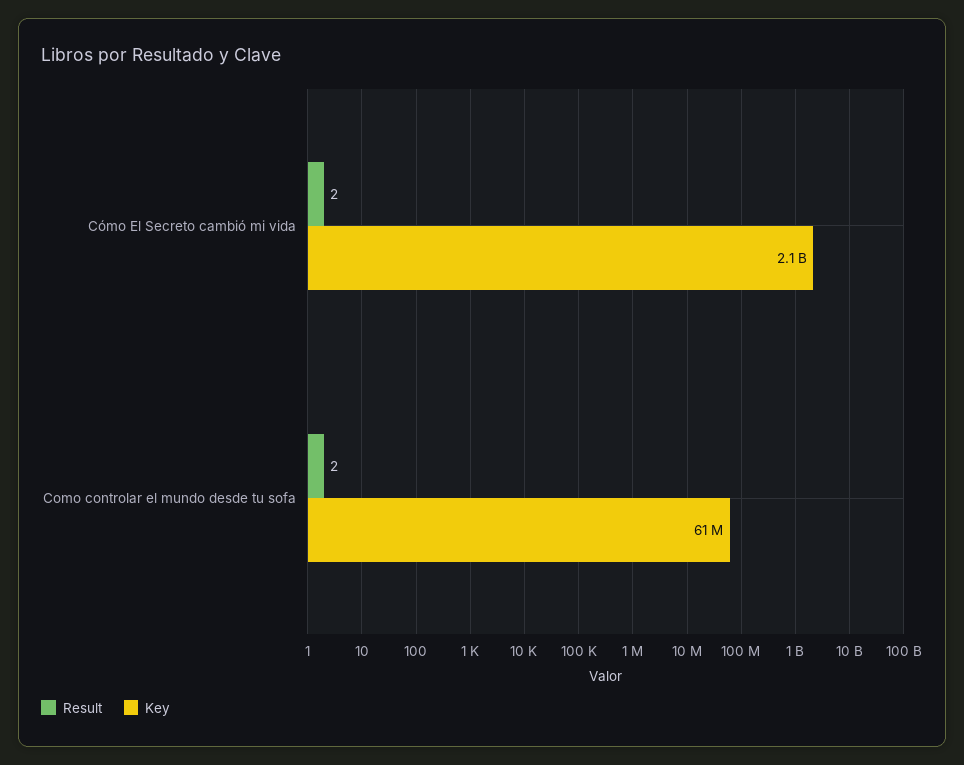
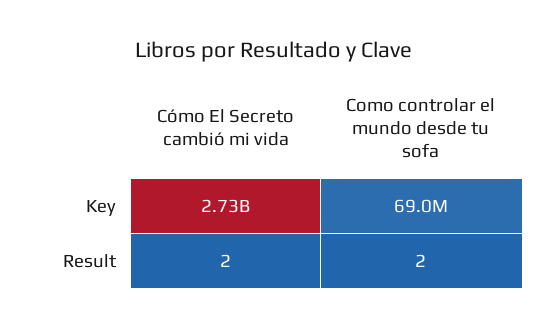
Key, Cómo El Secreto cambió mi vida: 2100000000 -> 2730000000
Key, Como controlar el mundo desde tu sofa: 61000000 -> 69000000

